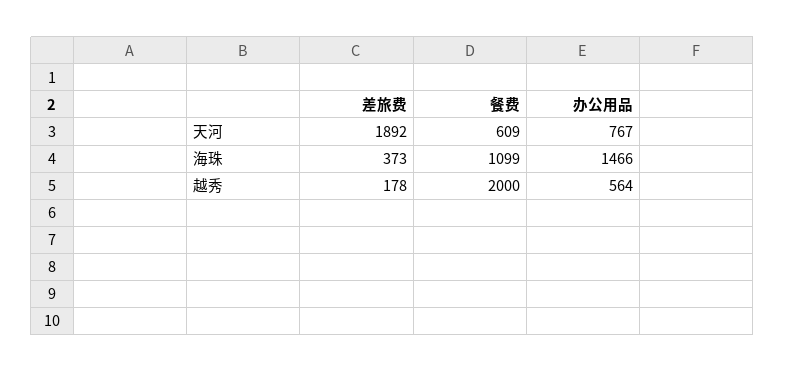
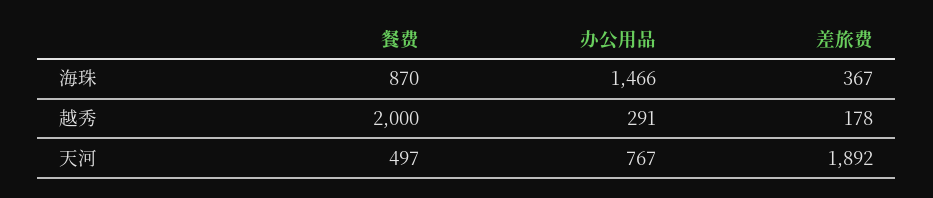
餐费, 天河: 609 -> 497
差旅费, 海珠: 373 -> 367
餐费, 海珠: 1099 -> 870
办公用品, 越秀: 564 -> 291

